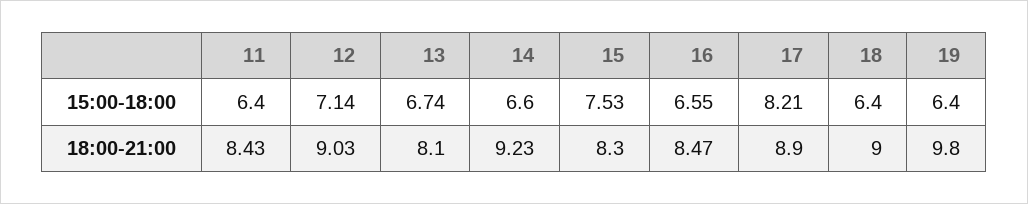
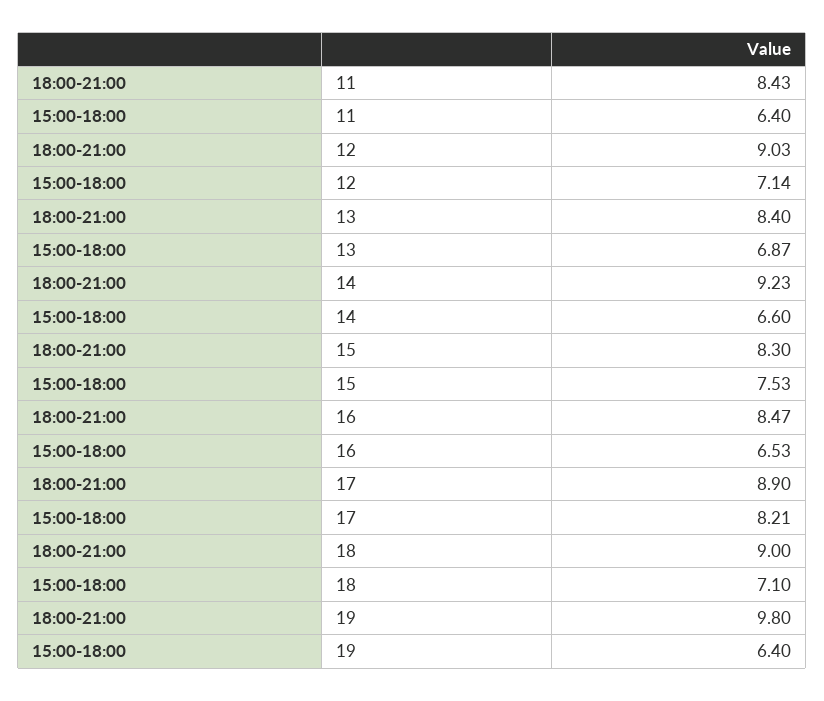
13, 15:00-18:00: 6.74 -> 6.87
16, 15:00-18:00: 6.55 -> 6.53
18, 15:00-18:00: 6.4 -> 7.1
13, 18:00-21:00: 8.1 -> 8.4

